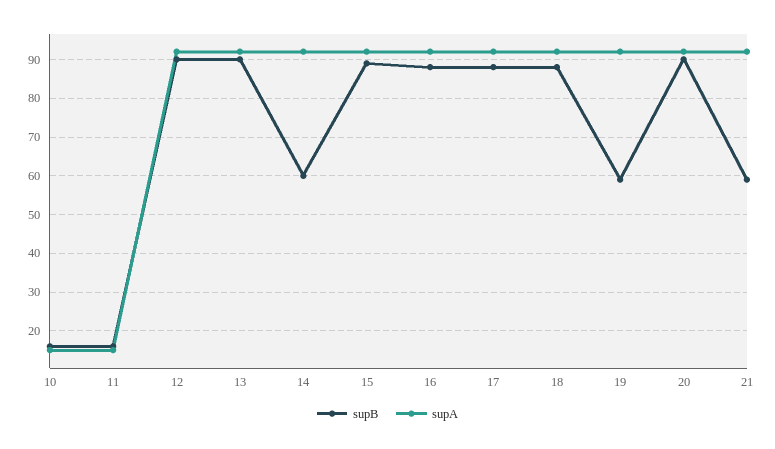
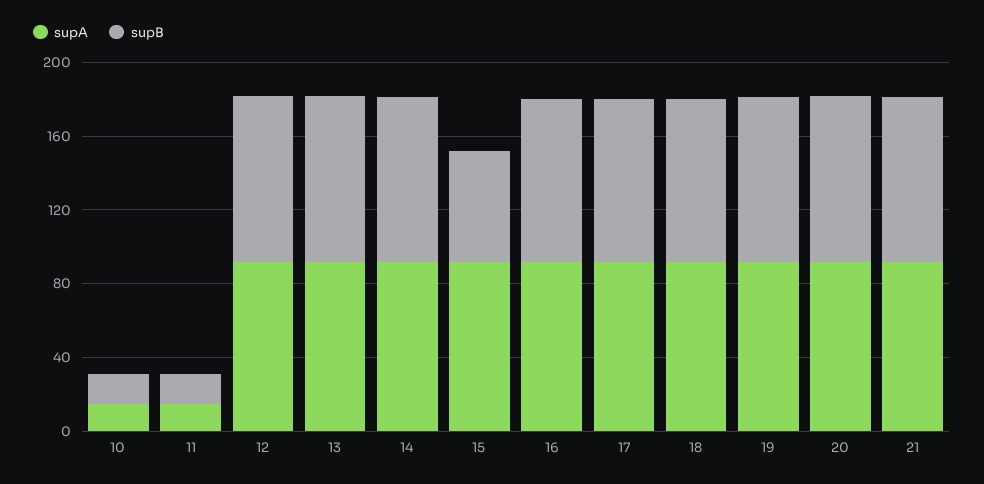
supB, 14: 60 -> 90
supB, 15: 90 -> 60
supB, 19: 60 -> 90
supB, 21: 60 -> 90

